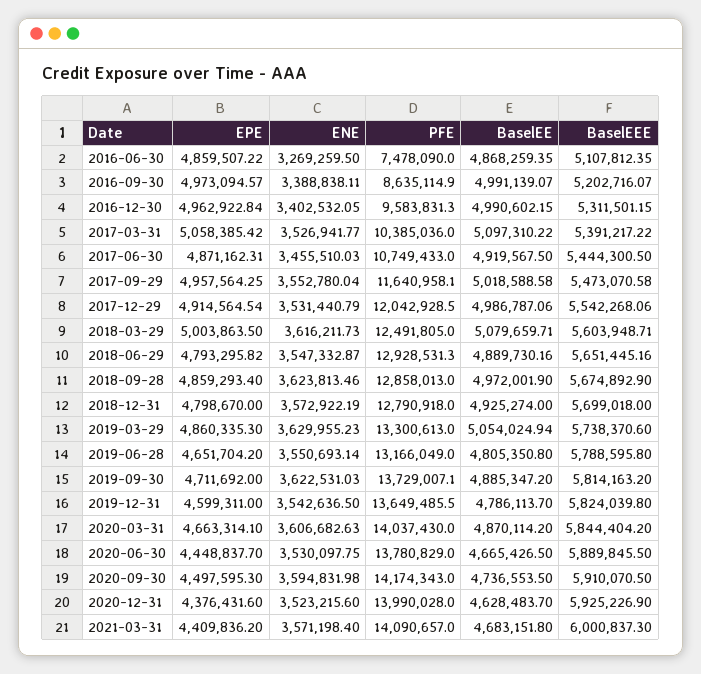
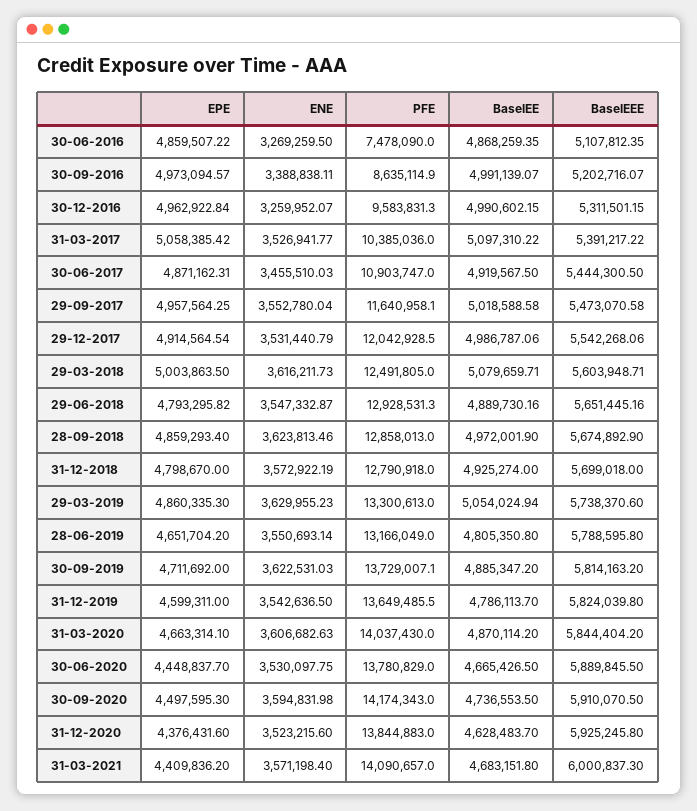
ENE, 2016-12-30: 3402532.05 -> 3259952.07
PFE, 2017-06-30: 10749433 -> 10903747
PFE, 2020-12-31: 13990028 -> 13844883
BaselEEE, 2020-12-31: 5925226.9 -> 5925245.8

